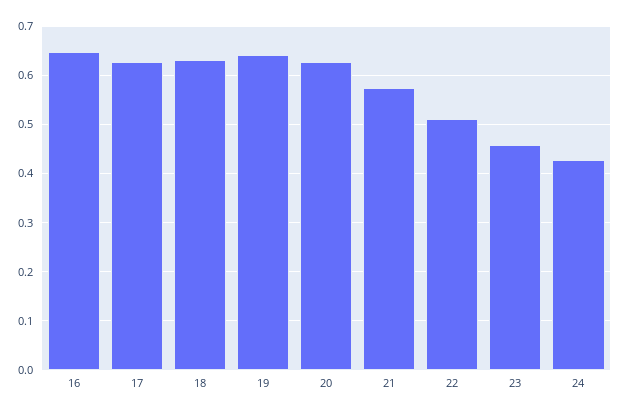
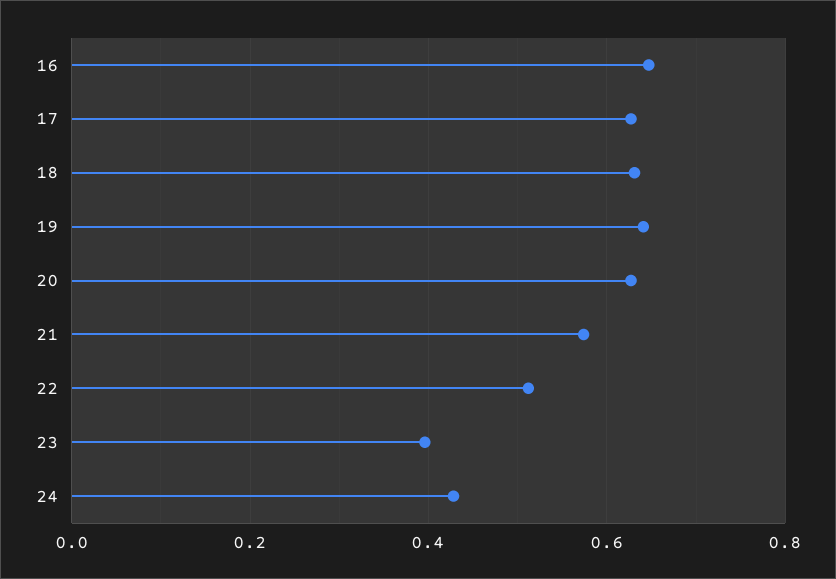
23: 0.46 -> 0.4

